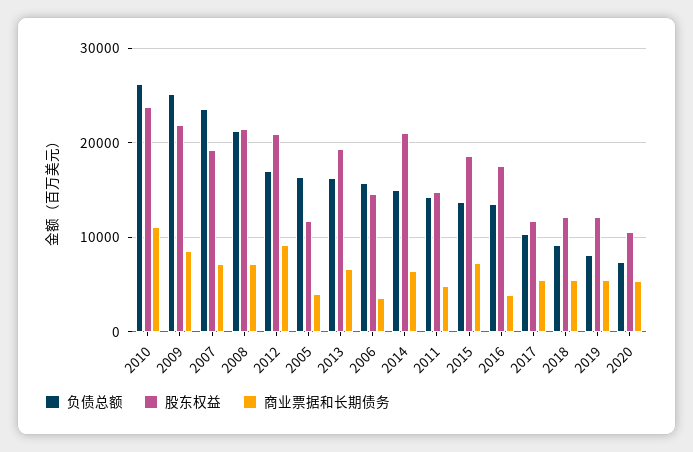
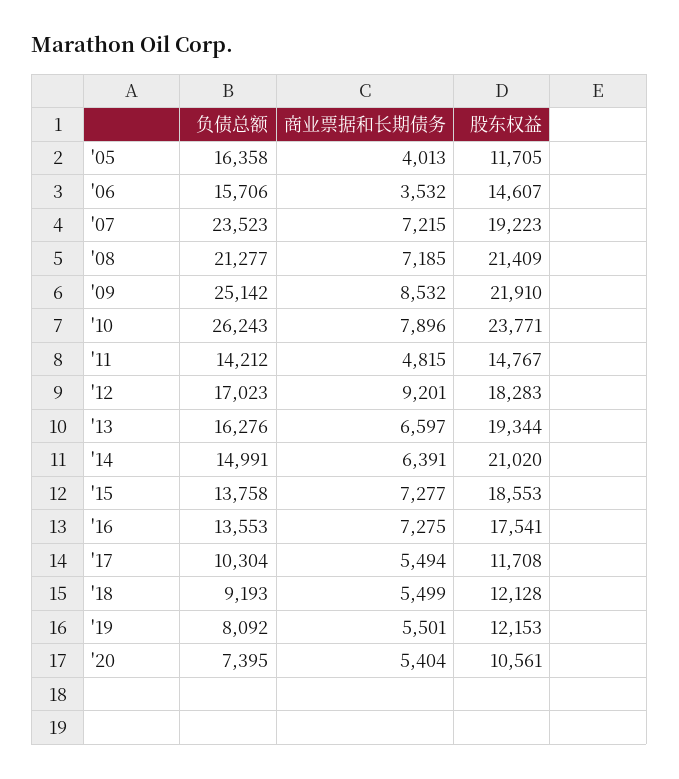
商业票据和长期债务, 2010: 11000 -> 7896
股东权益, 2012: 21000 -> 18283
商业票据和长期债务, 2016: 4000 -> 7275

